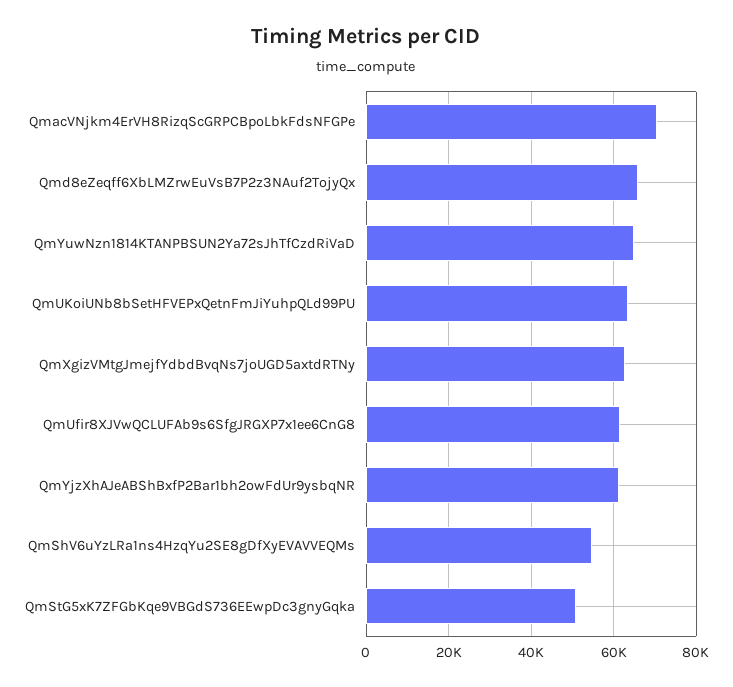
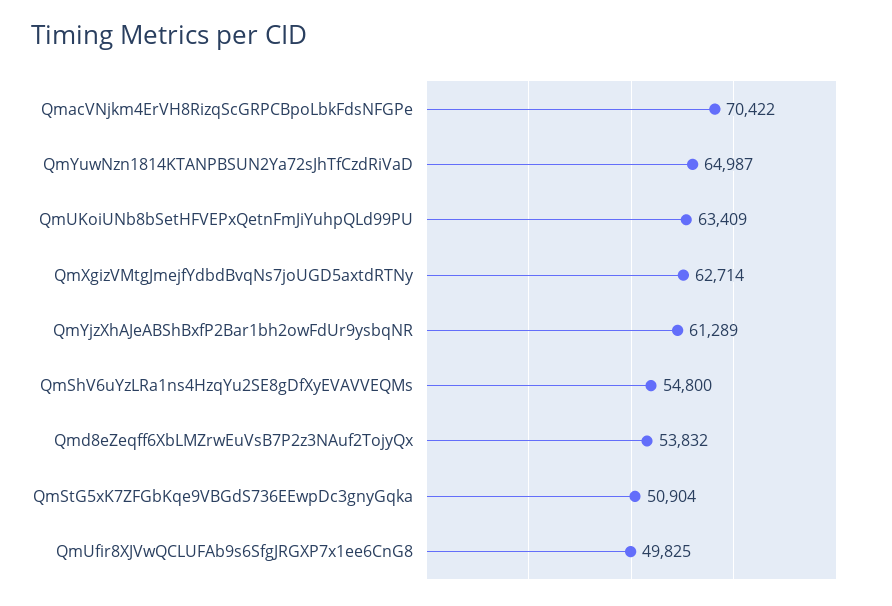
Qmd8eZeqff6XbLMZrwEuVsB7P2z3NAuf2TojyQx: 66000 -> 53832
QmUfir8XJVwQCLUFAb9s6SfgJRGXP7x1ee6CnG8: 62000 -> 49825

